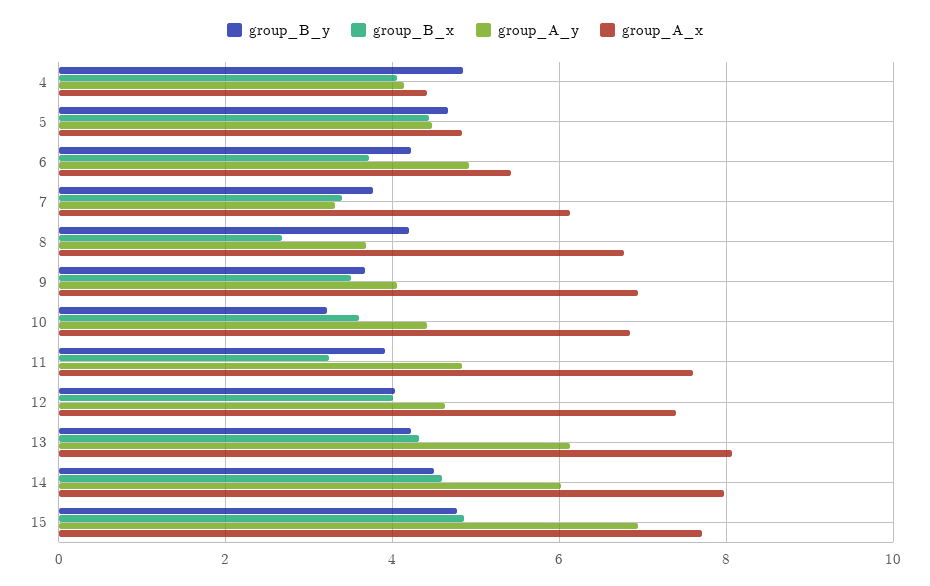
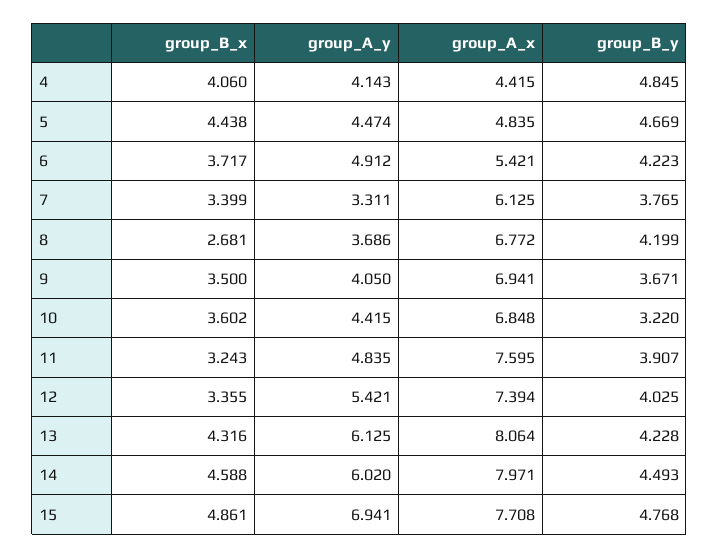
group_B_x, 12: 4 -> 3.355
group_A_y, 12: 4.6 -> 5.421

